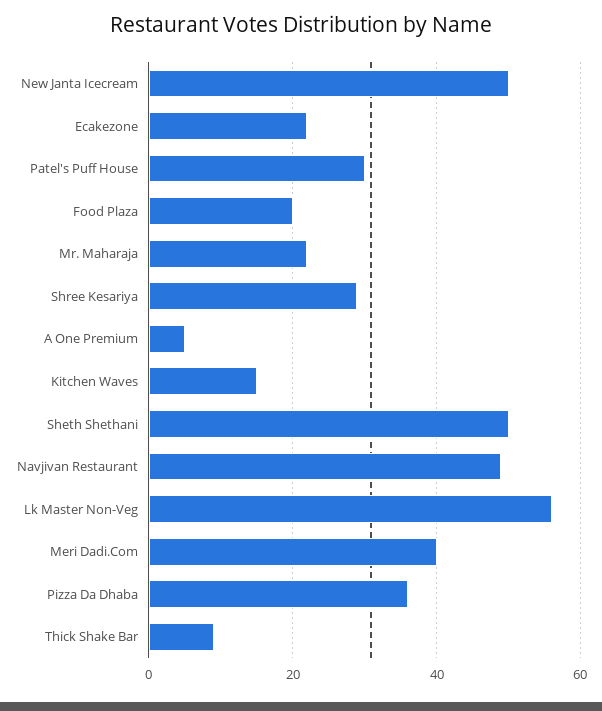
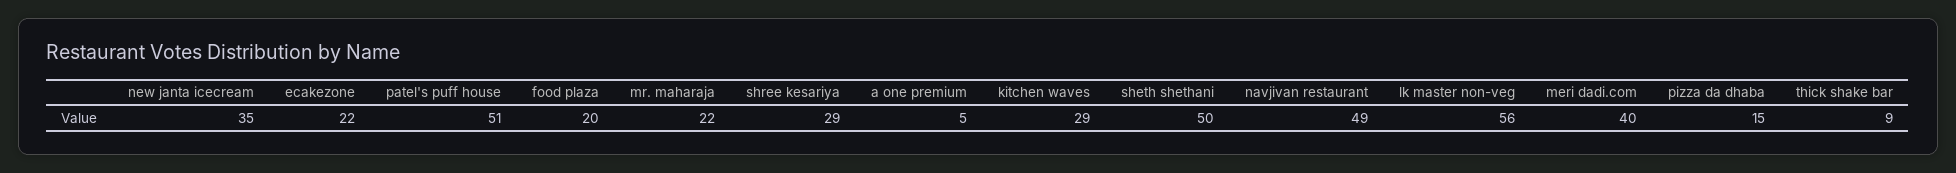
New Janta Icecream: 50 -> 35
Patel's Puff House: 30 -> 51
Kitchen Waves: 15 -> 29
Pizza Da Dhaba: 35 -> 15

